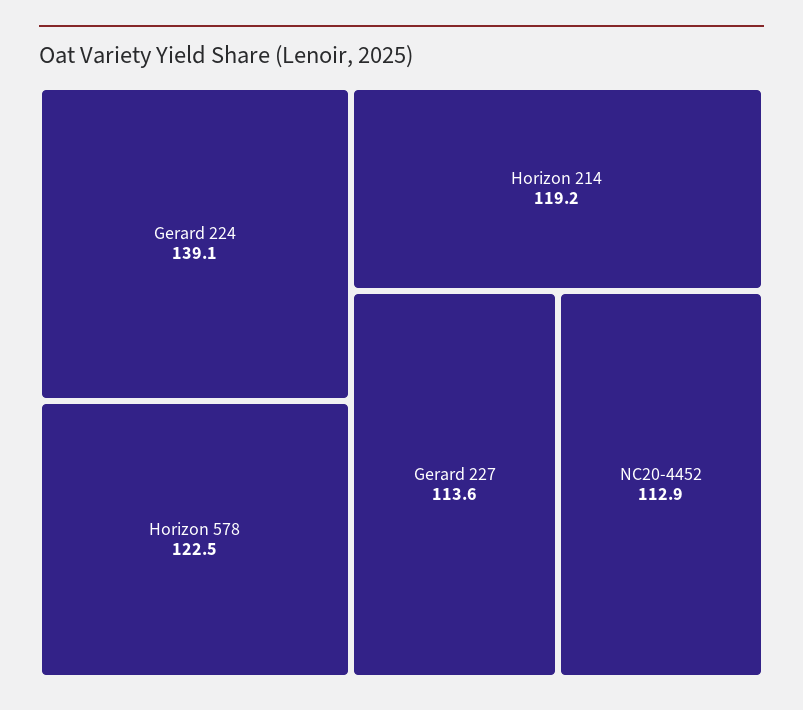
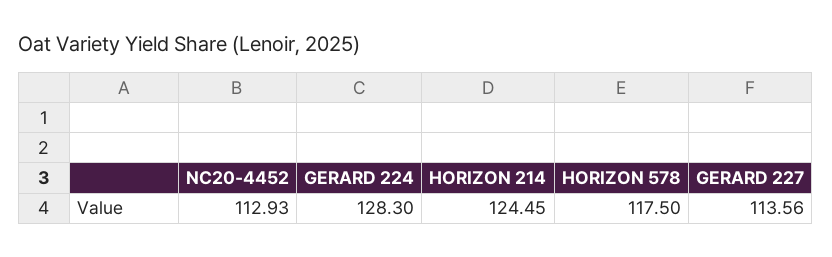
Gerard 224: 139.1 -> 128.3
Horizon 578: 122.5 -> 117.5
Horizon 214: 119.2 -> 124.45

